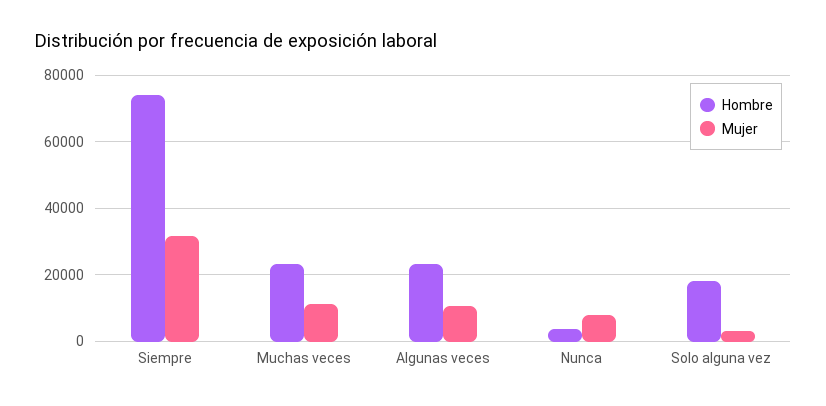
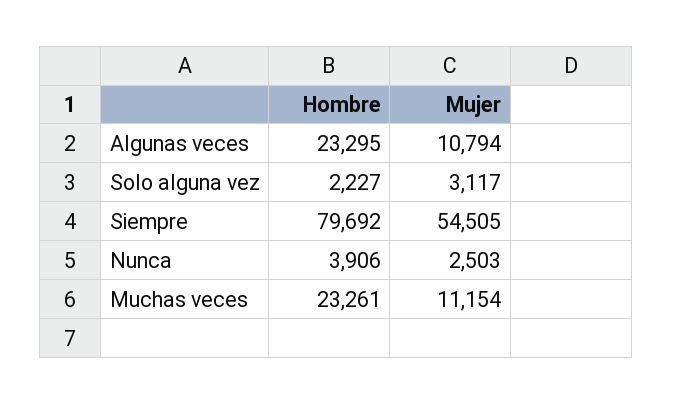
Hombre, Siempre: 74000 -> 79692
Mujer, Siempre: 32000 -> 54505
Mujer, Nunca: 8000 -> 2503
Hombre, Solo alguna vez: 18000 -> 2227

